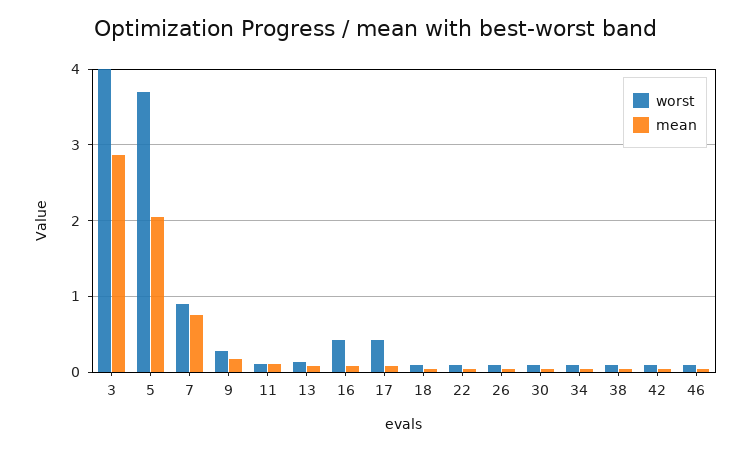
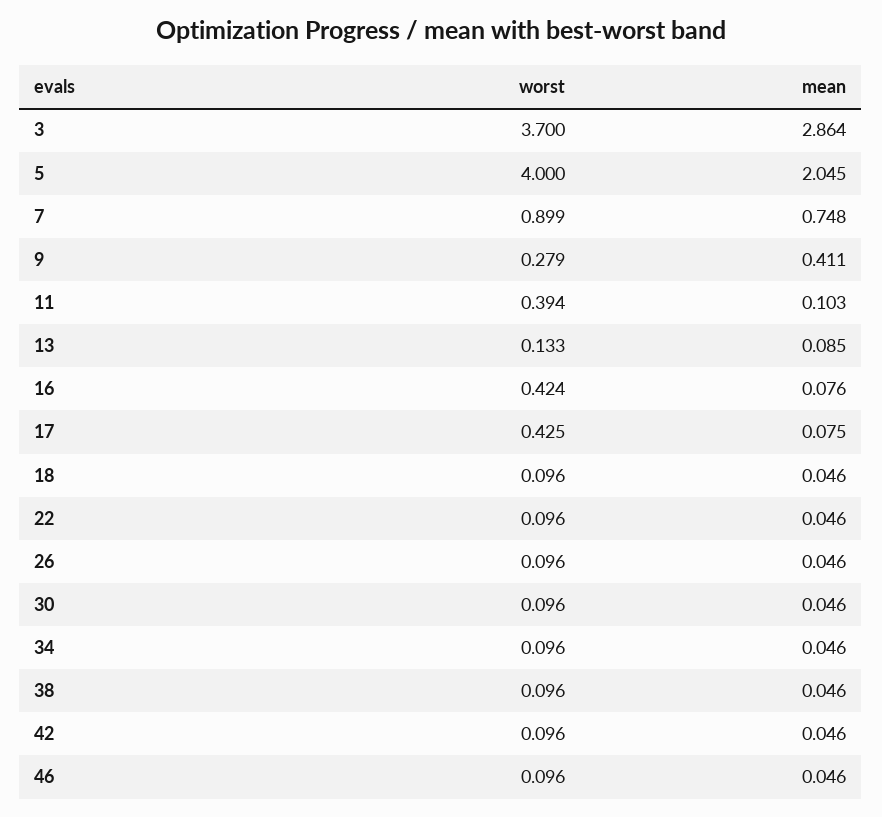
worst, 3: 4 -> 3.7
worst, 5: 3.7 -> 4
mean, 9: 0.2 -> 0.411
worst, 11: 0.1 -> 0.394

